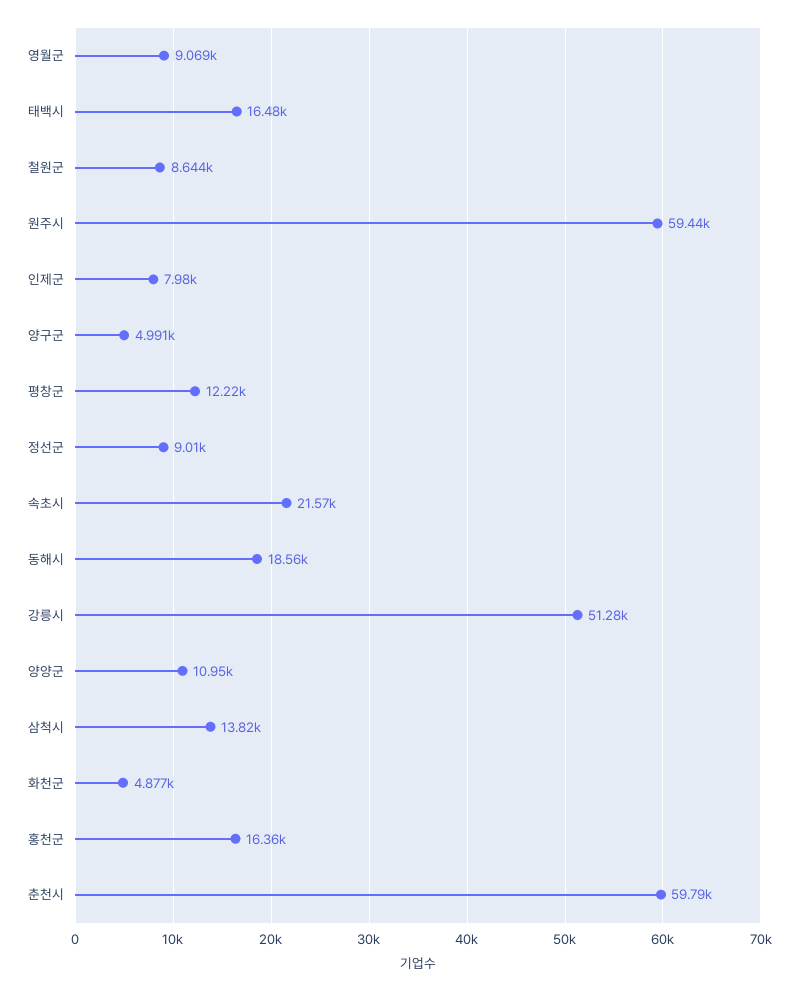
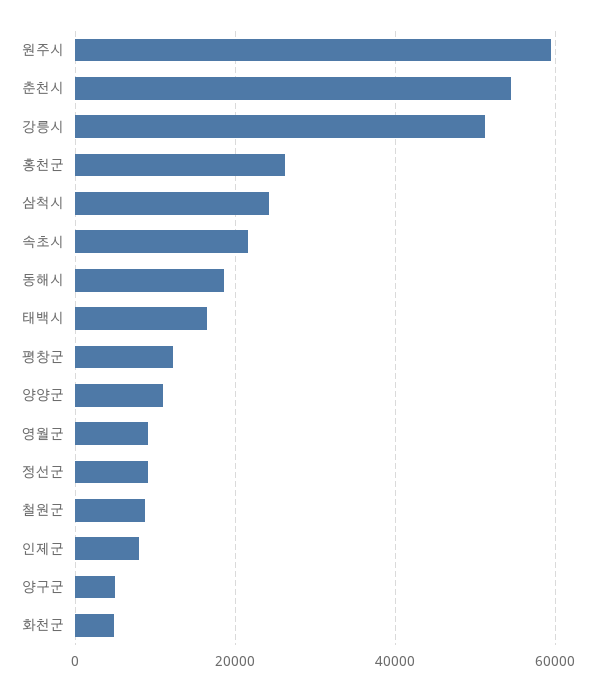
삼척시: 13820 -> 24000
홍천군: 16360 -> 26000
춘천시: 59790 -> 54000

